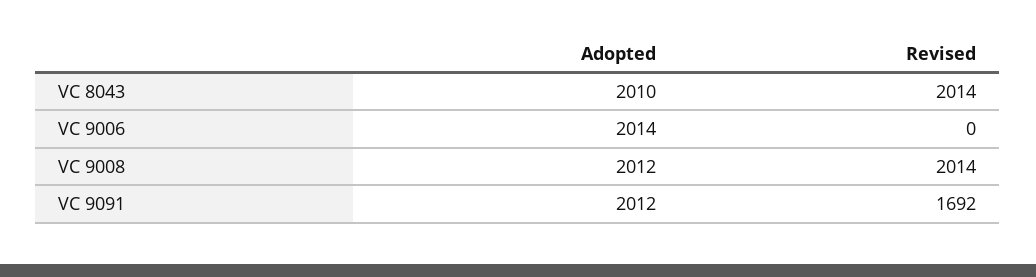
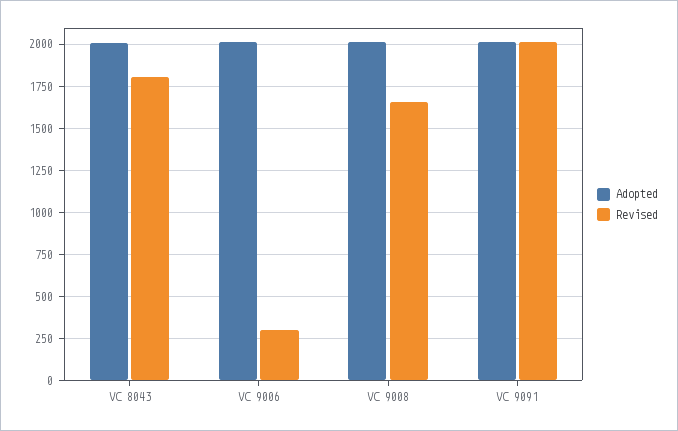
Revised, VC 8043: 2014 -> 1800
Revised, VC 9006: 0 -> 300
Revised, VC 9008: 2014 -> 1650
Revised, VC 9091: 1692 -> 2000

